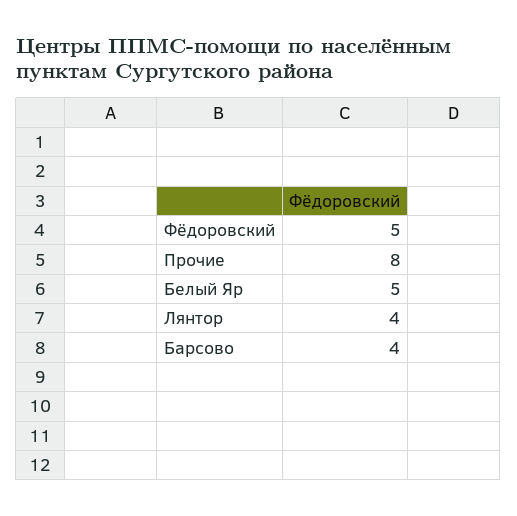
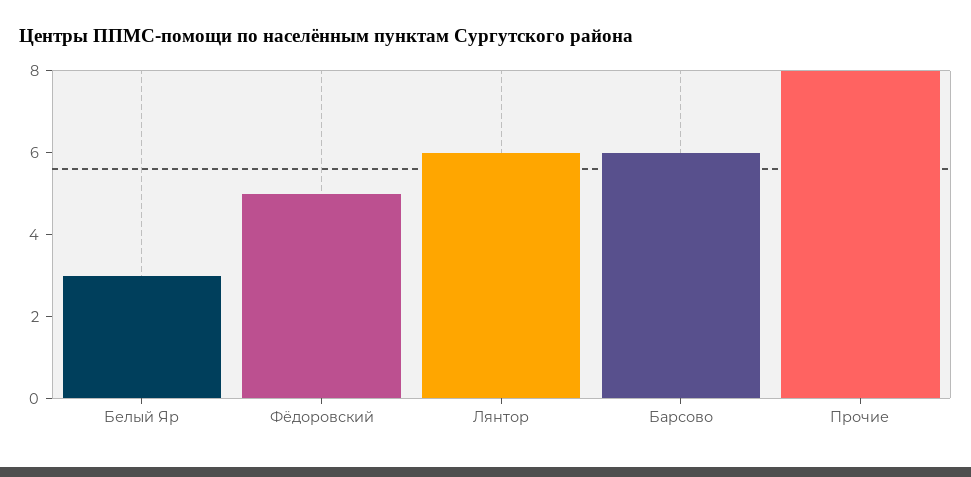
Белый Яр: 5 -> 3
Лянтор: 4 -> 6
Барсово: 4 -> 6

